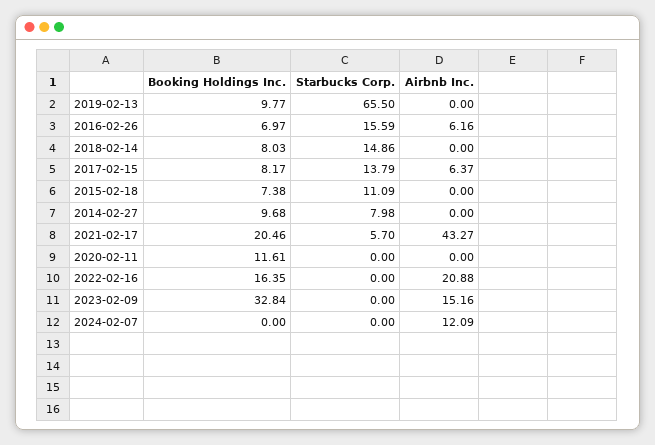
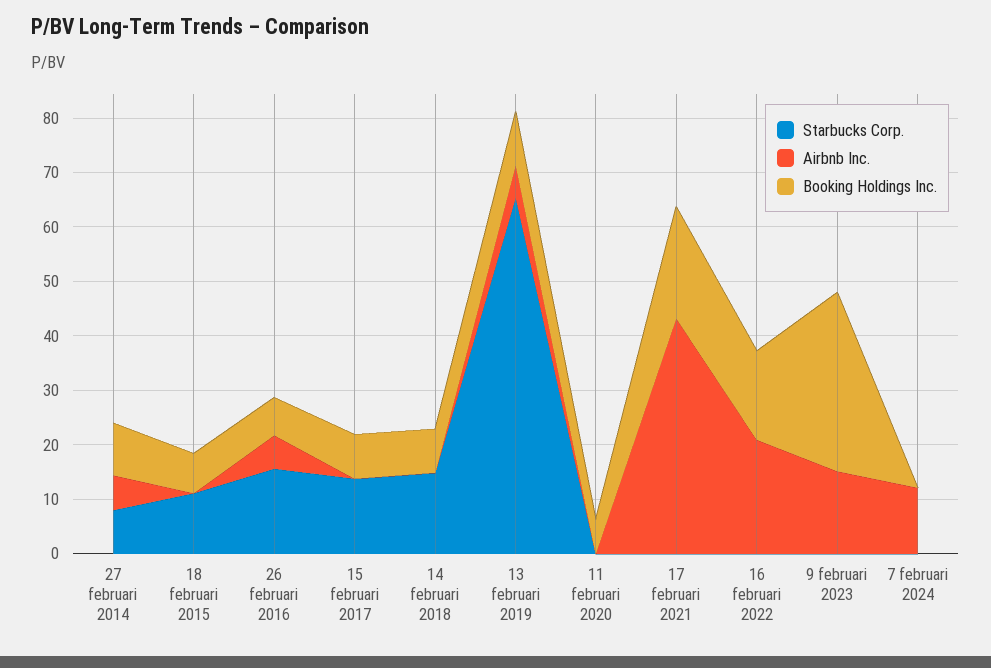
Airbnb Inc., 2019-02-13: 0 -> 6
Airbnb Inc., 2017-02-15: 6.37 -> 0
Airbnb Inc., 2014-02-27: 0 -> 6
Starbucks Corp., 2021-02-17: 5.7 -> 0
Booking Holdings Inc., 2020-02-11: 11.61 -> 6

